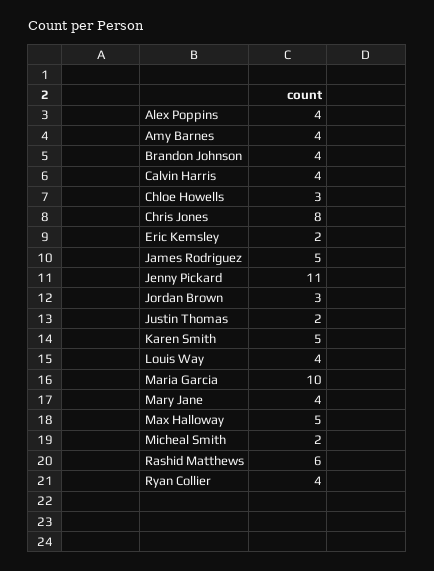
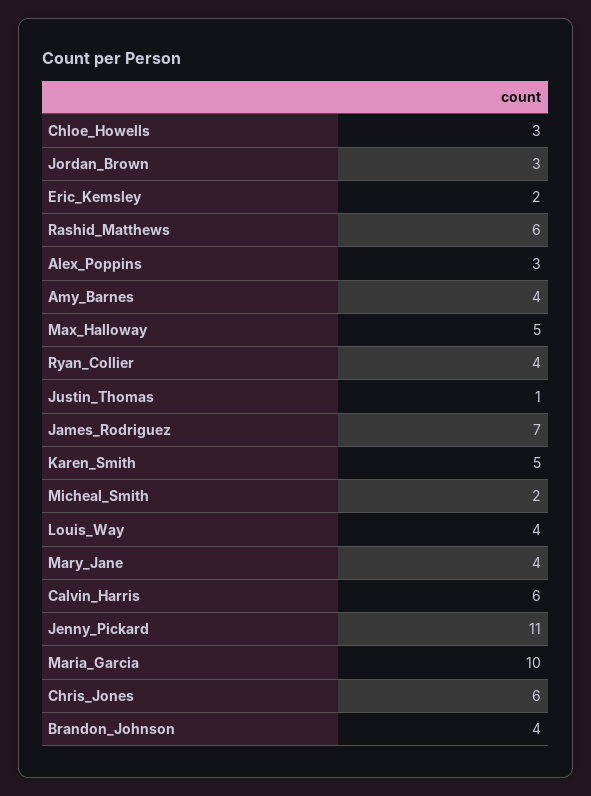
Alex Poppins: 4 -> 3
Calvin Harris: 4 -> 6
Chris Jones: 8 -> 6
James Rodriguez: 5 -> 7
Justin Thomas: 2 -> 1

